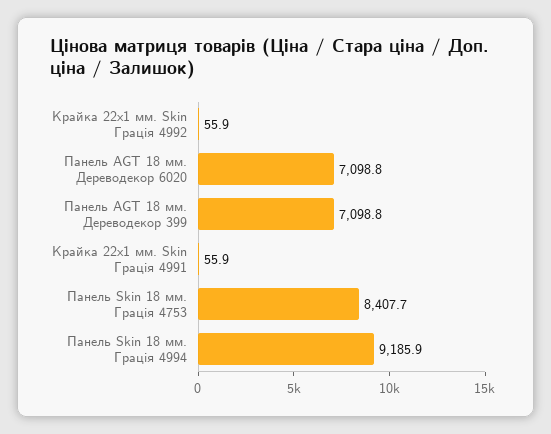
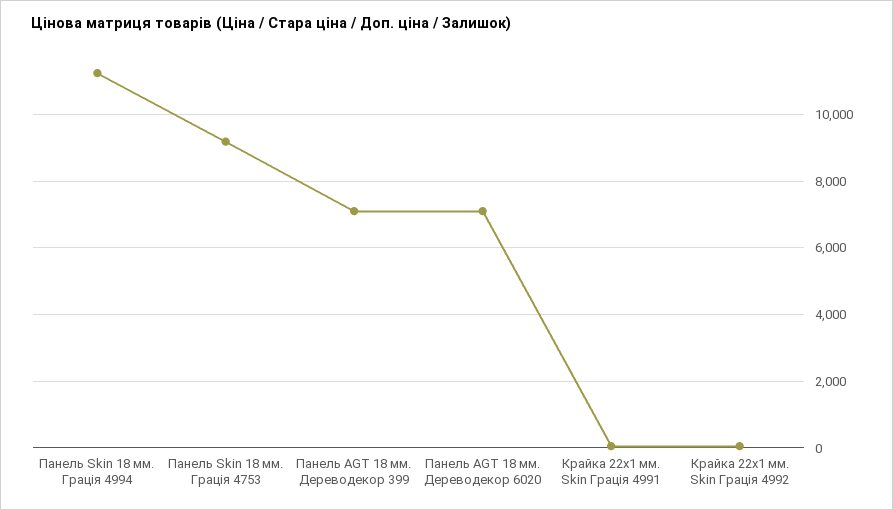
Панель Skin 18 мм. Грація 4753: 8407.7 -> 9200
Панель Skin 18 мм. Грація 4994: 9185.9 -> 11200

